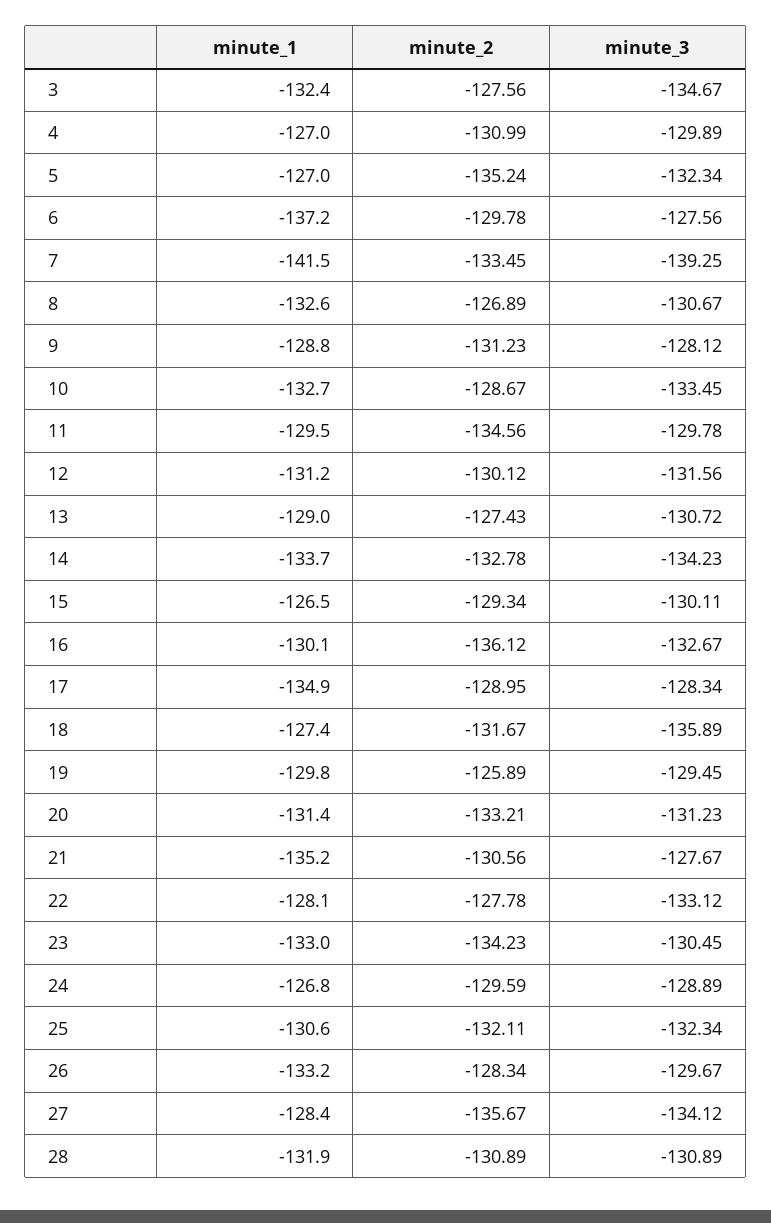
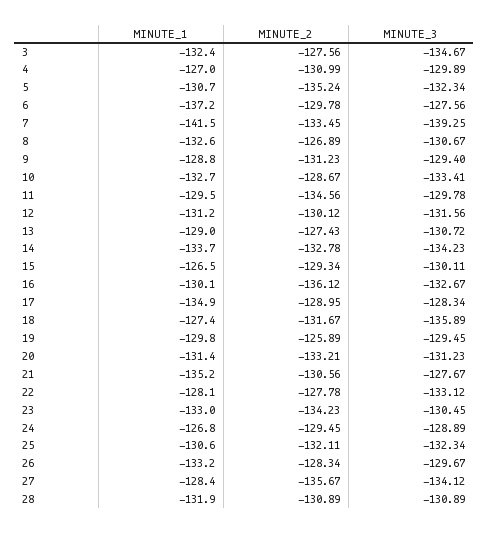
minute_1, 5: -127 -> -130.7
minute_3, 9: -128.12 -> -129.4
minute_3, 10: -133.45 -> -133.41
minute_2, 24: -129.59 -> -129.45

